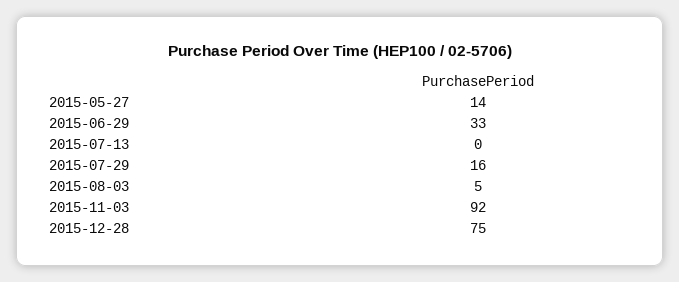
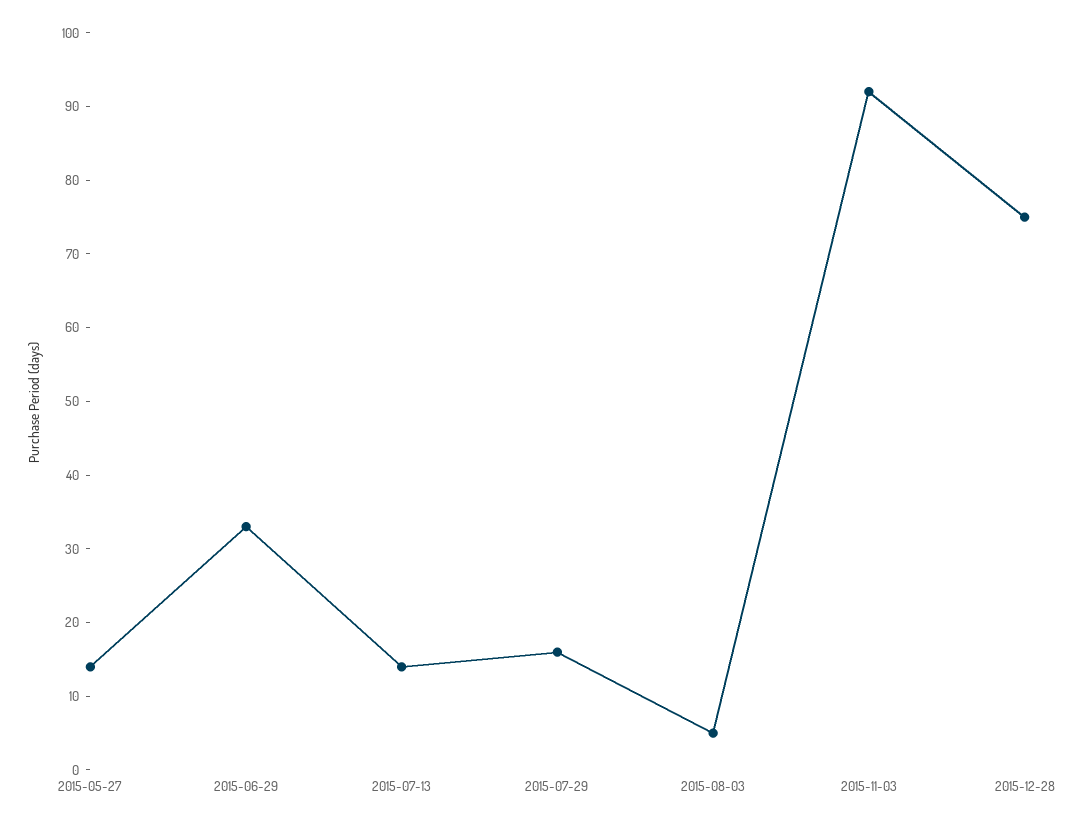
2015-07-13: 0 -> 15

